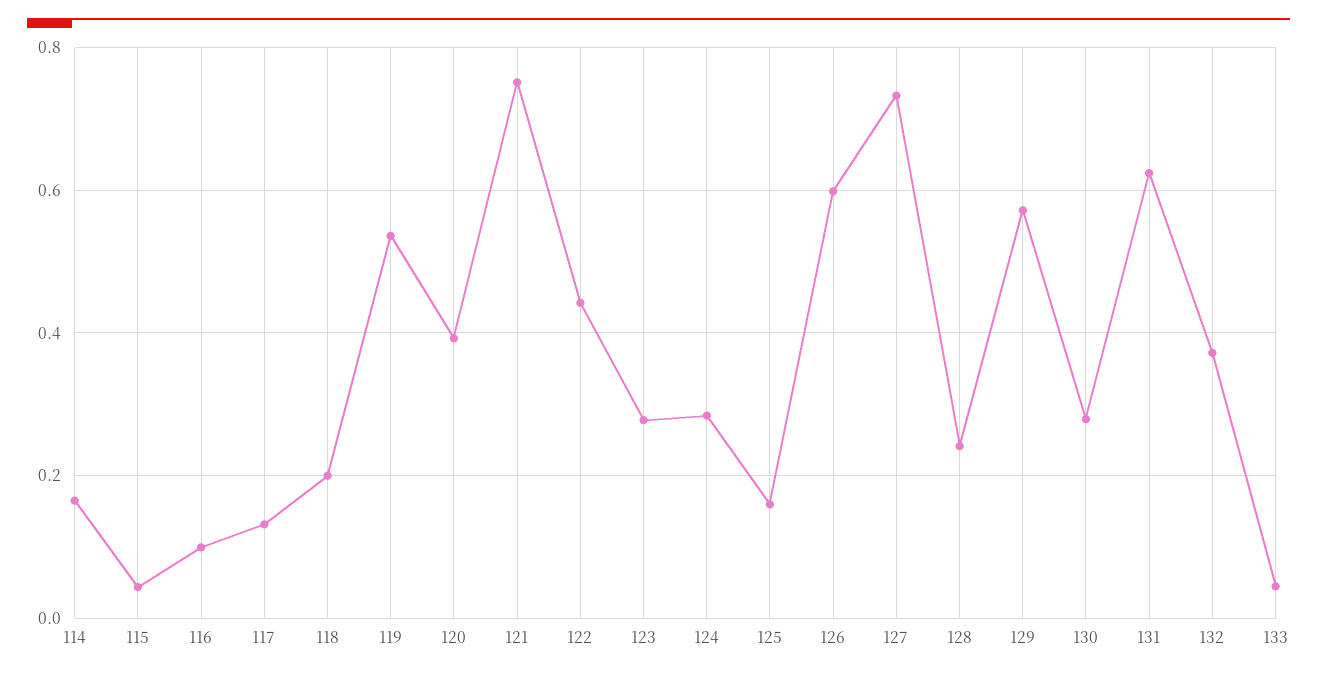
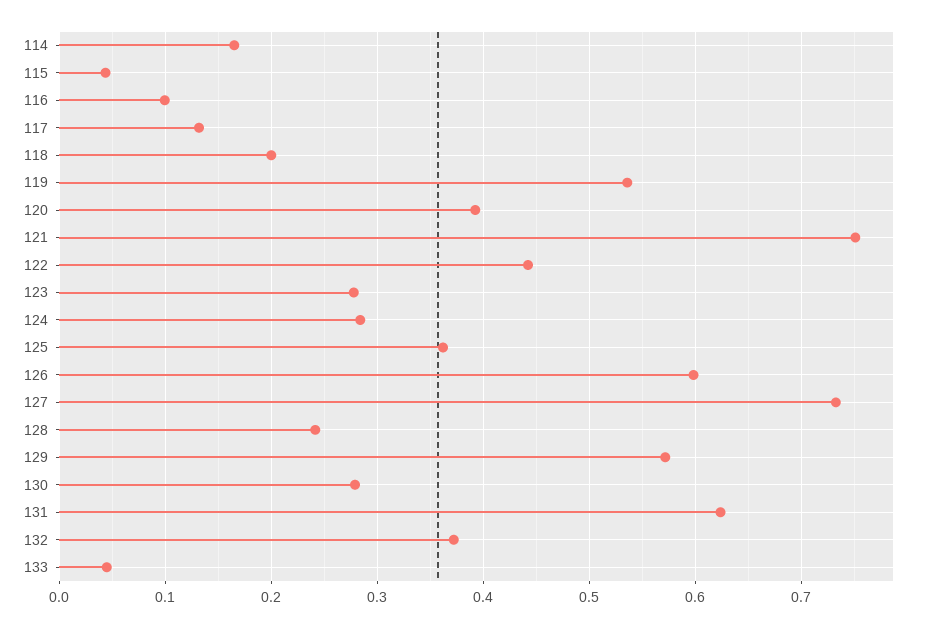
125: 0.16 -> 0.36

